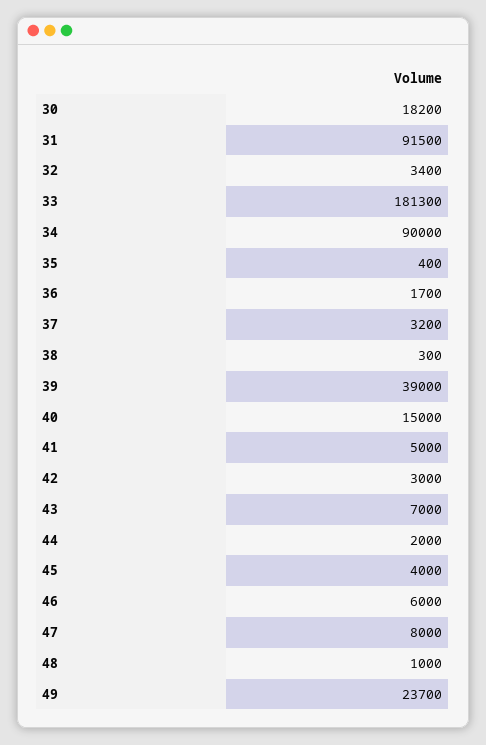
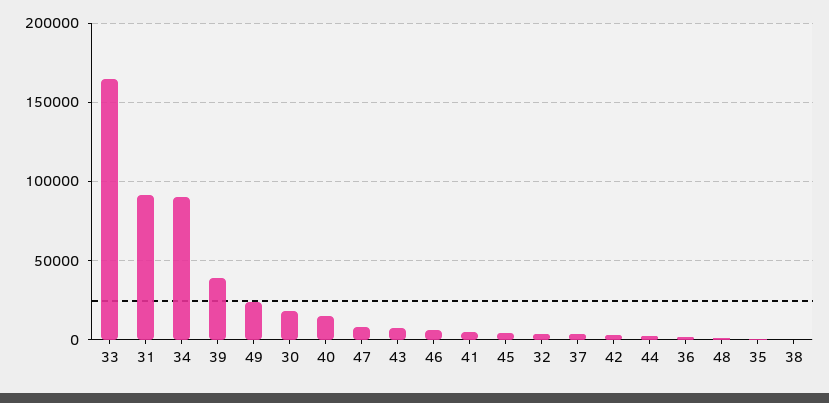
33: 181300 -> 165000

